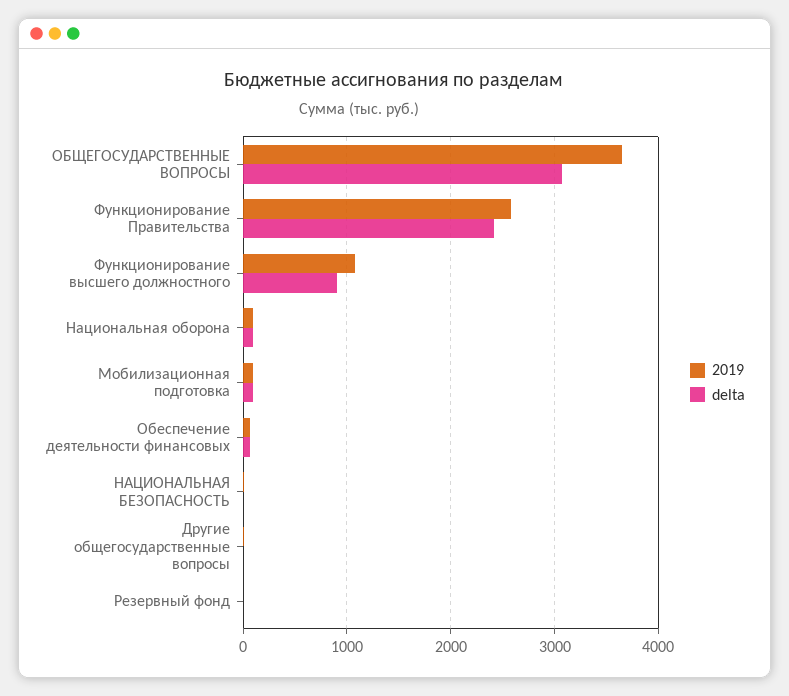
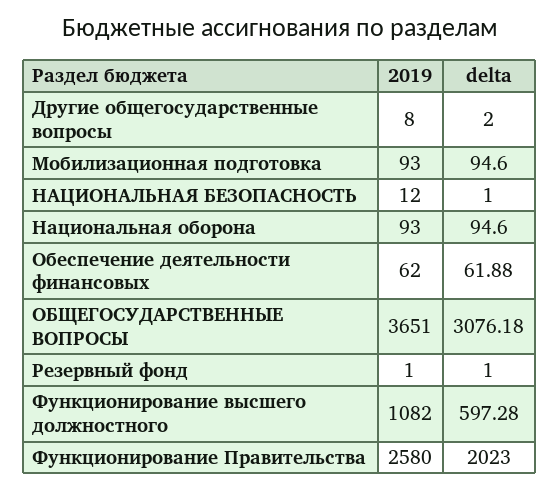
delta, Функционирование Правительства: 2400 -> 2023
delta, Функционирование высшего должностного: 900 -> 597.28

